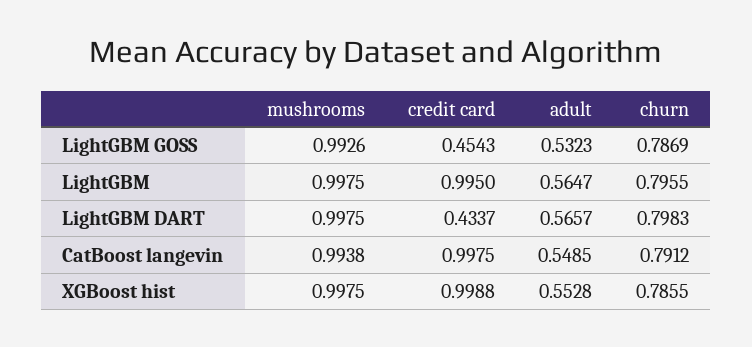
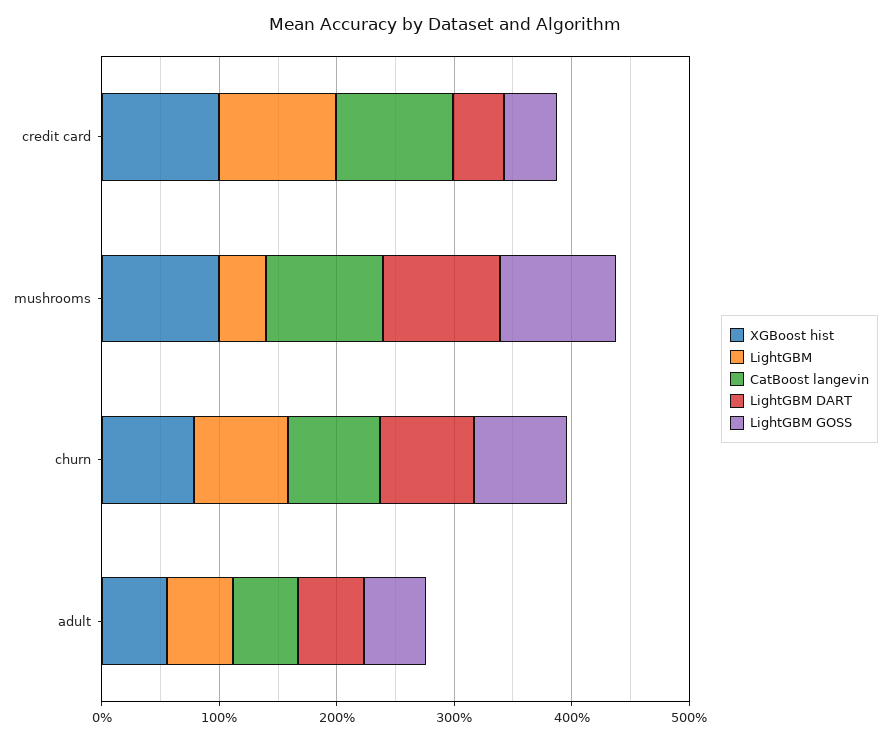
LightGBM, mushrooms: 0.9975 -> 0.4

